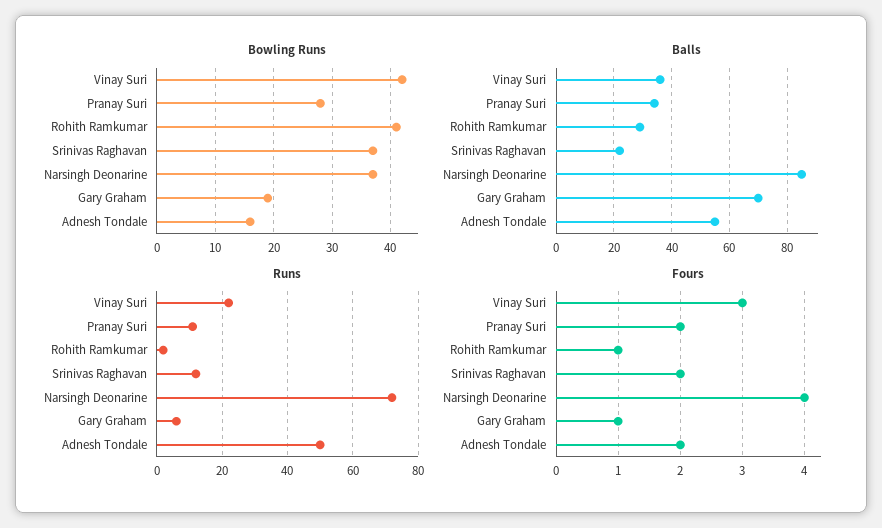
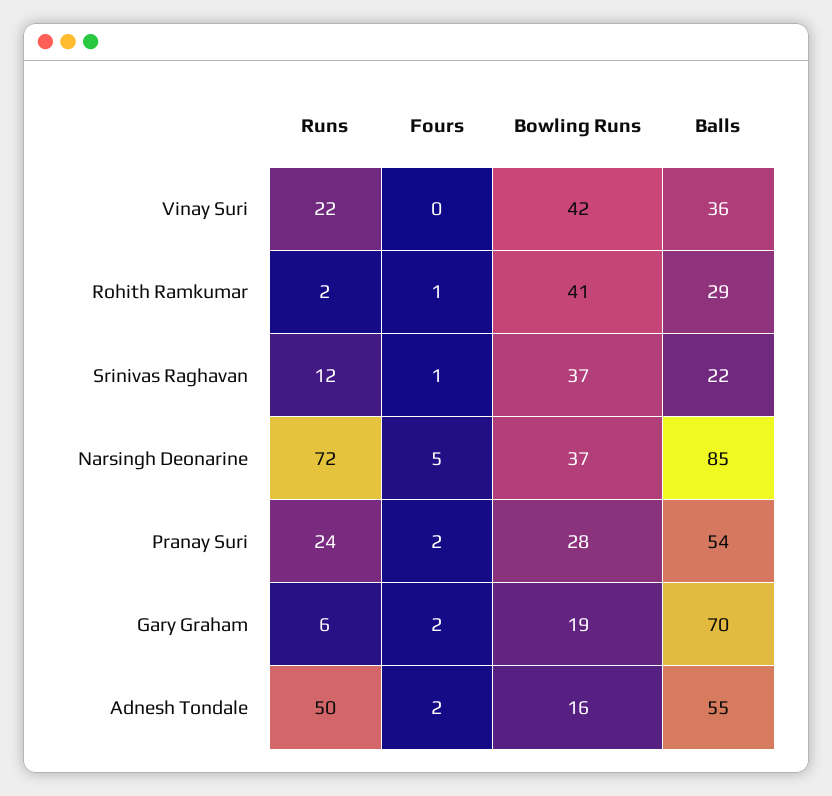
Balls, Pranay Suri: 35 -> 54
Runs, Pranay Suri: 10 -> 24
Fours, Vinay Suri: 3 -> 0
Fours, Srinivas Raghavan: 2 -> 1
Fours, Narsingh Deonarine: 4 -> 5
Fours, Gary Graham: 1 -> 2

